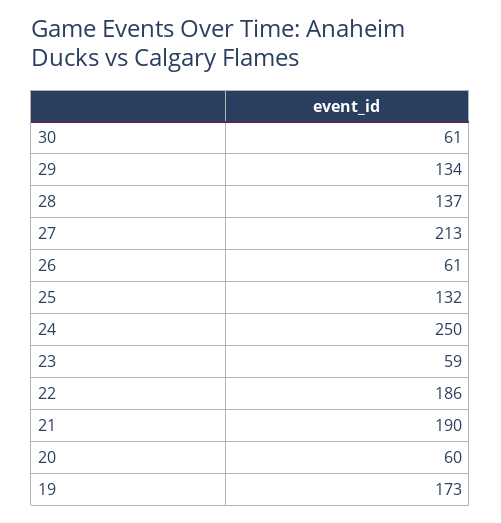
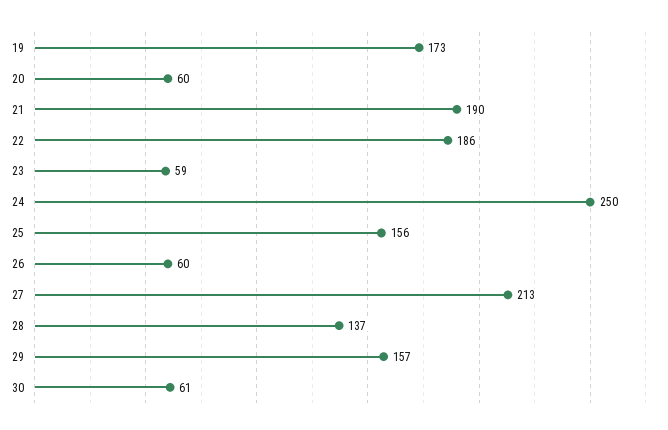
29: 134 -> 157
26: 61 -> 60
25: 132 -> 156

